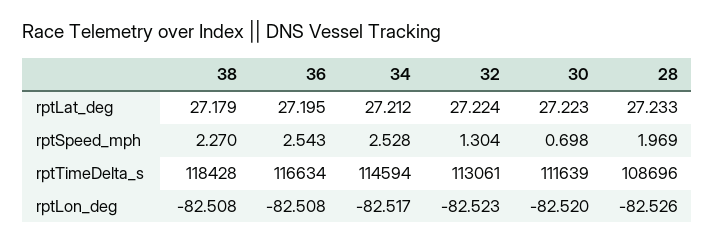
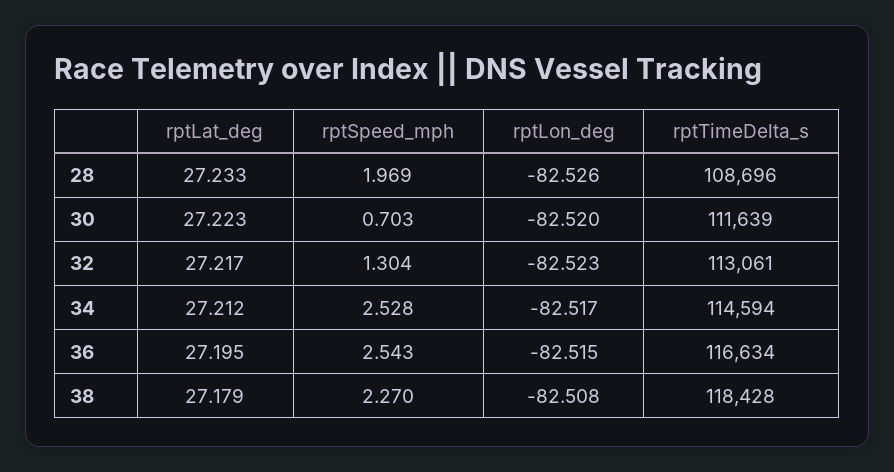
32, rptLat_deg: 27.224 -> 27.217
30, rptSpeed_mph: 0.698 -> 0.703
36, rptLon_deg: -82.508 -> -82.515

